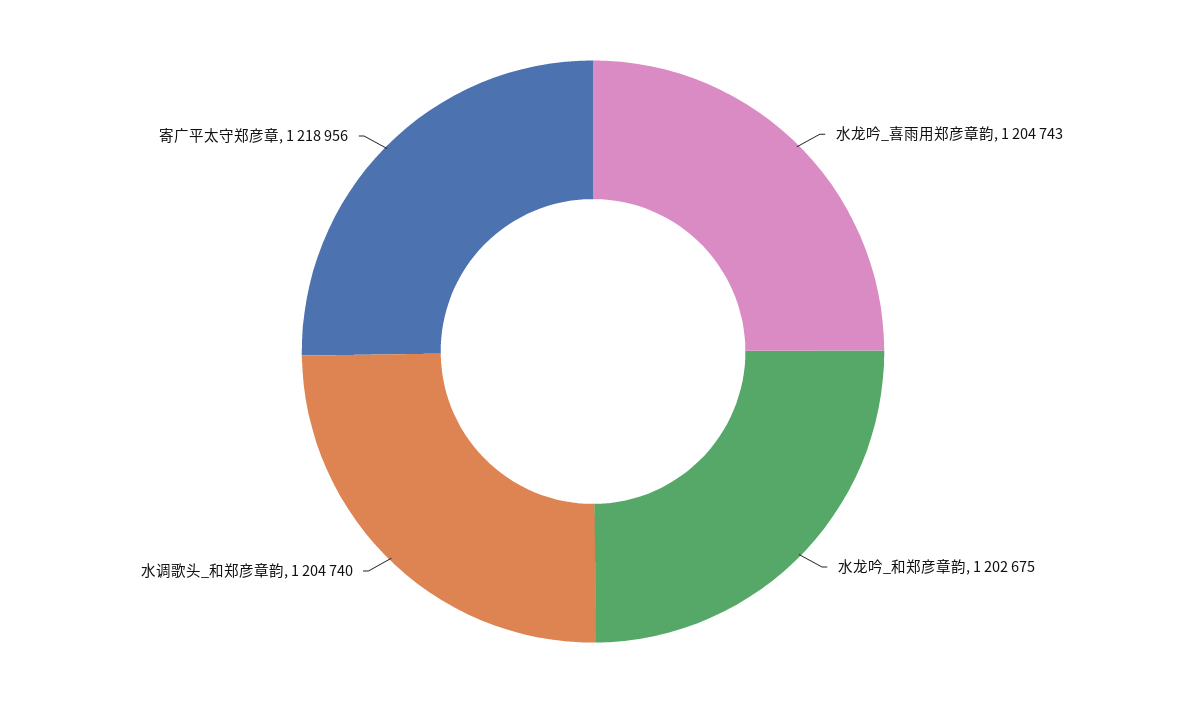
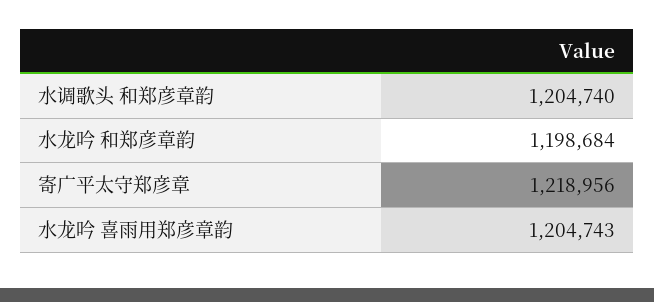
水龙吟_和郑彦章韵: 1202675 -> 1198684

